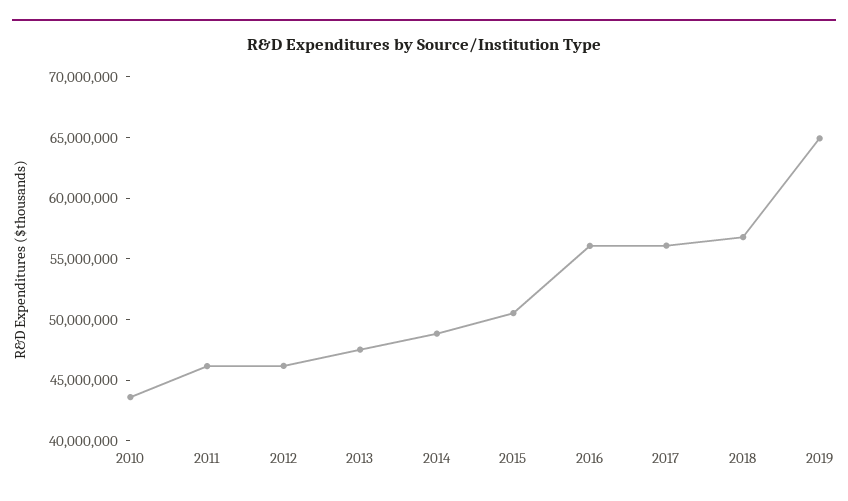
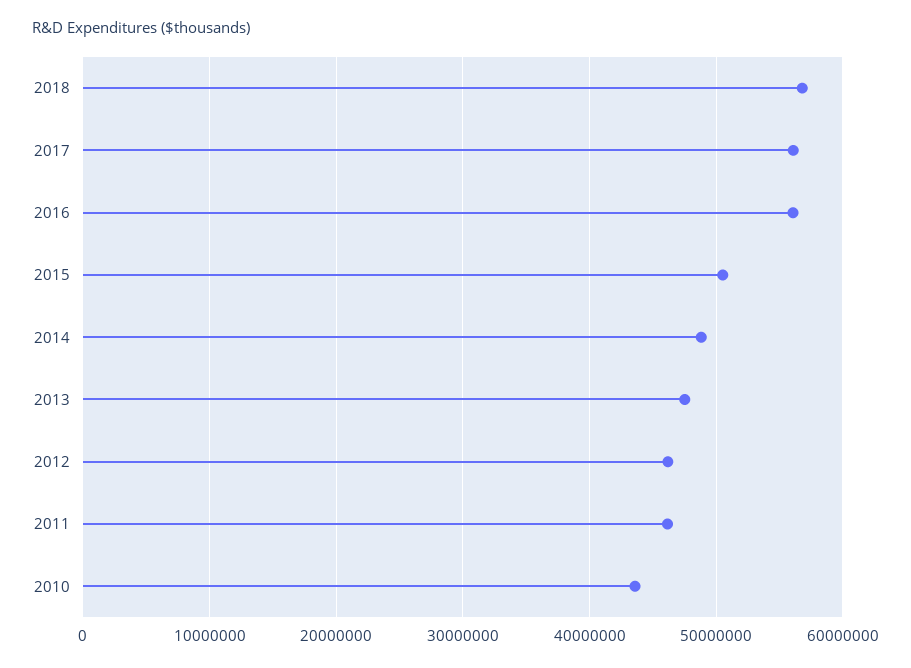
2019: 65000000 -> none

